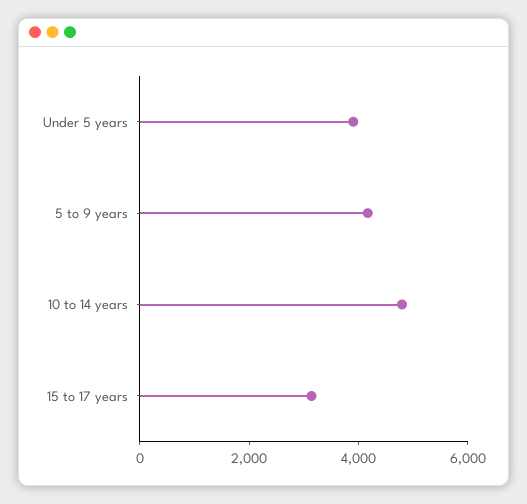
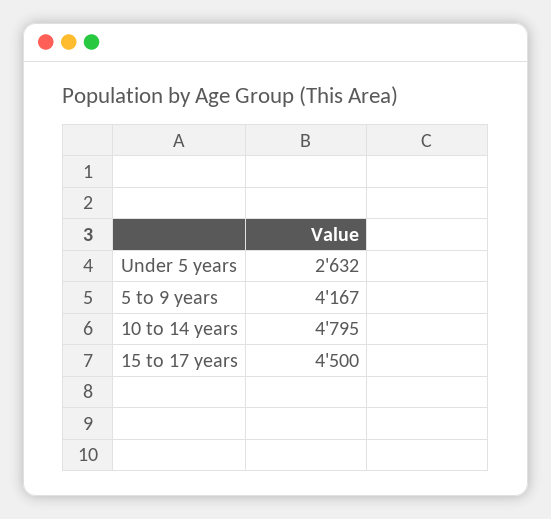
Under 5 years: 4000 -> 2632
15 to 17 years: 3000 -> 4500

